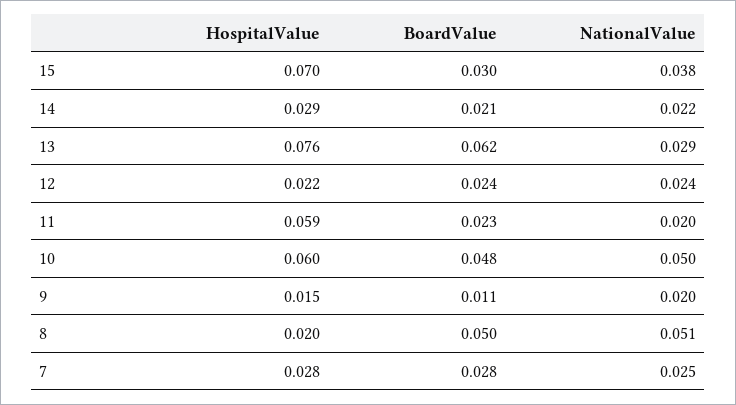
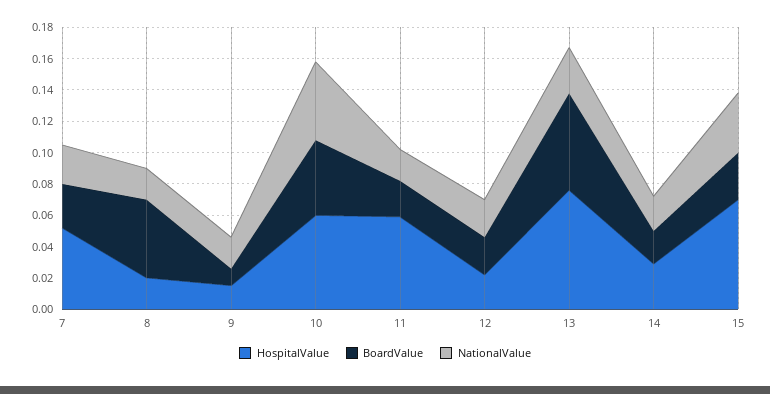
NationalValue, 8: 0.051 -> 0.02
HospitalValue, 7: 0.028 -> 0.05

